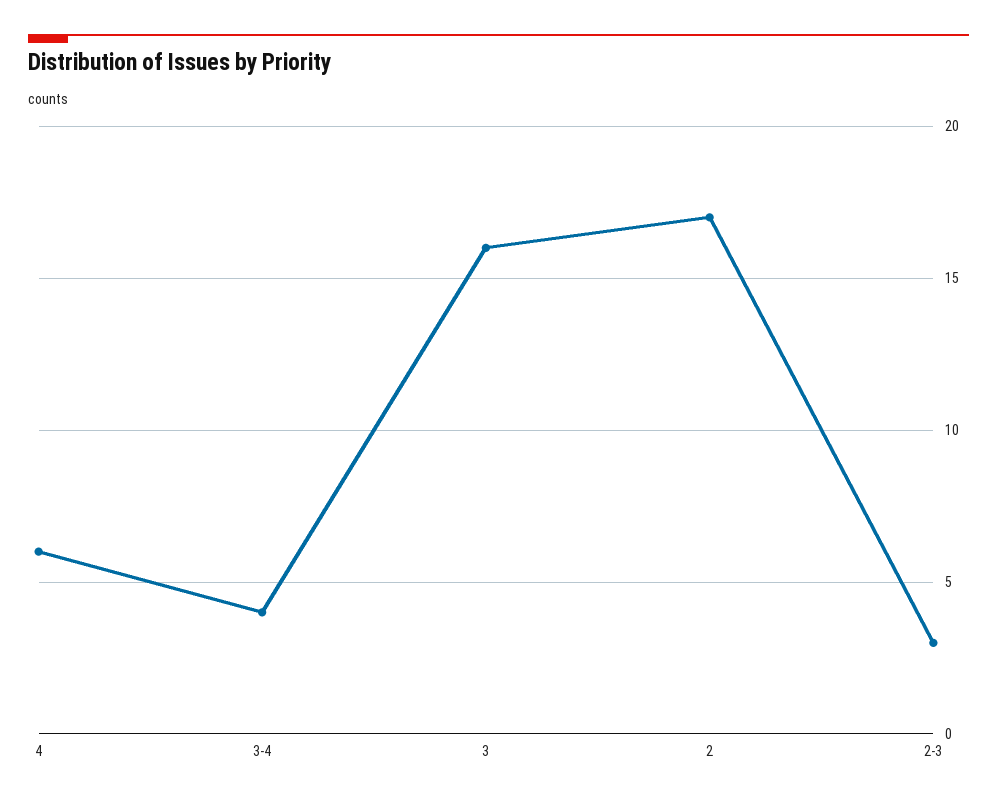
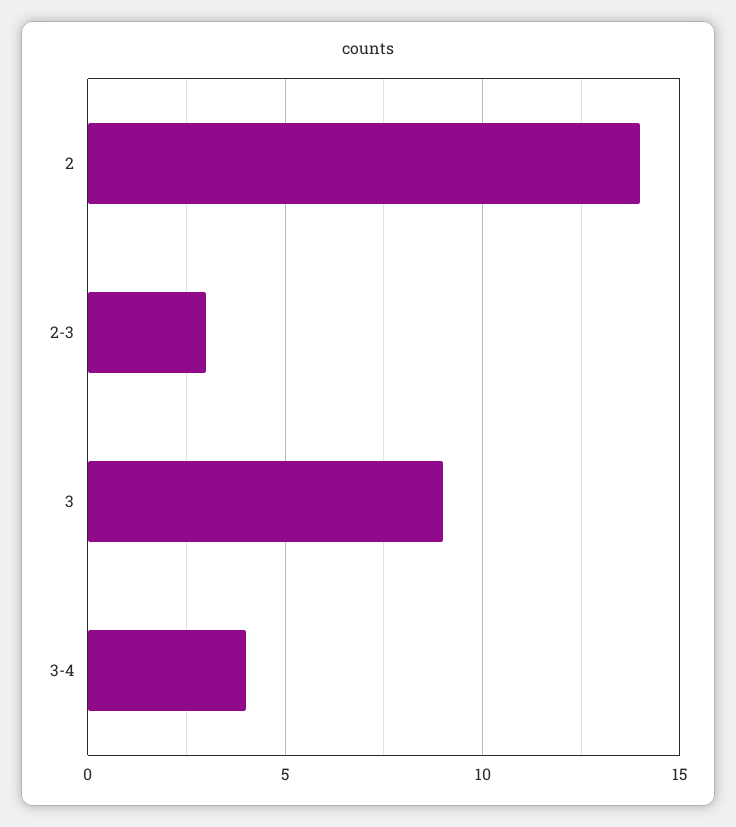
4: 6 -> none
3: 16 -> 9
2: 17 -> 14

